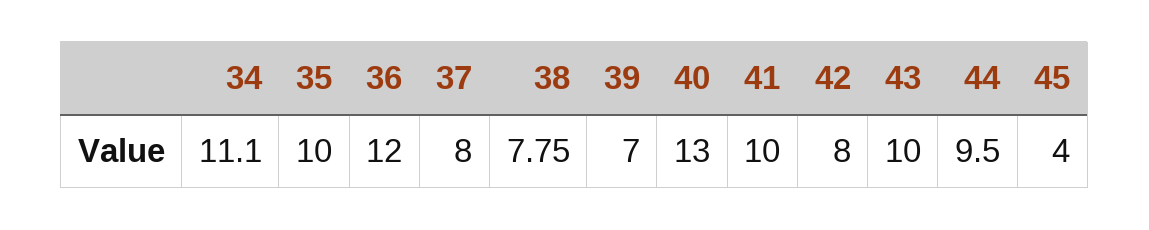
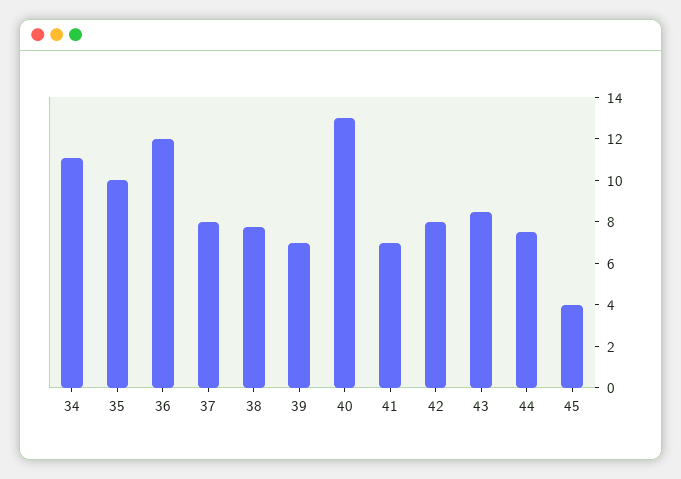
41: 10 -> 7
43: 10 -> 8.5
44: 9.5 -> 7.5

